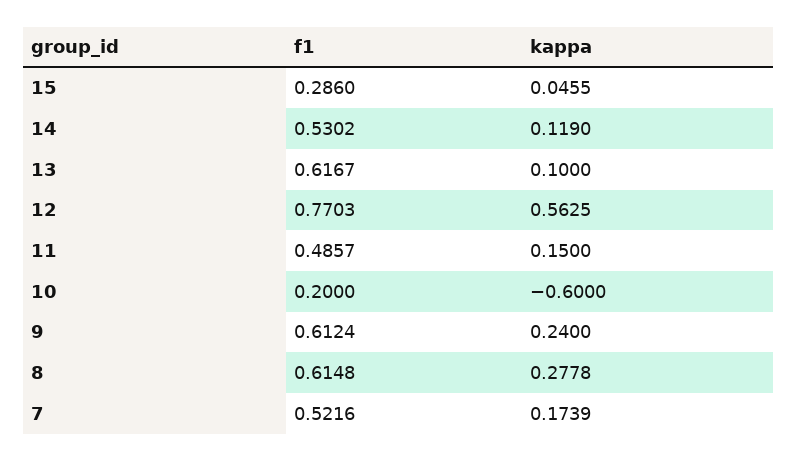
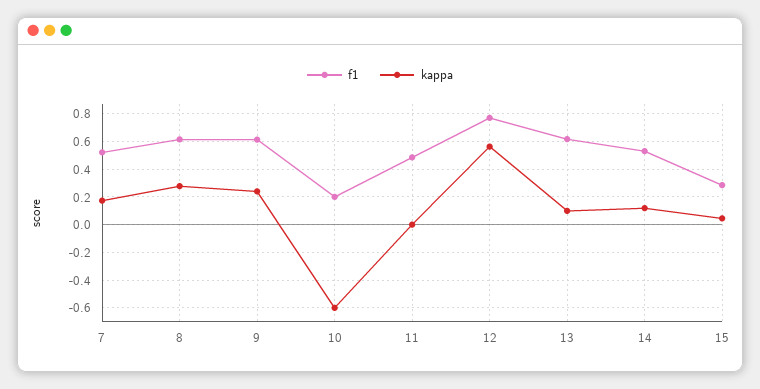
kappa, 11: 0.15 -> 0

